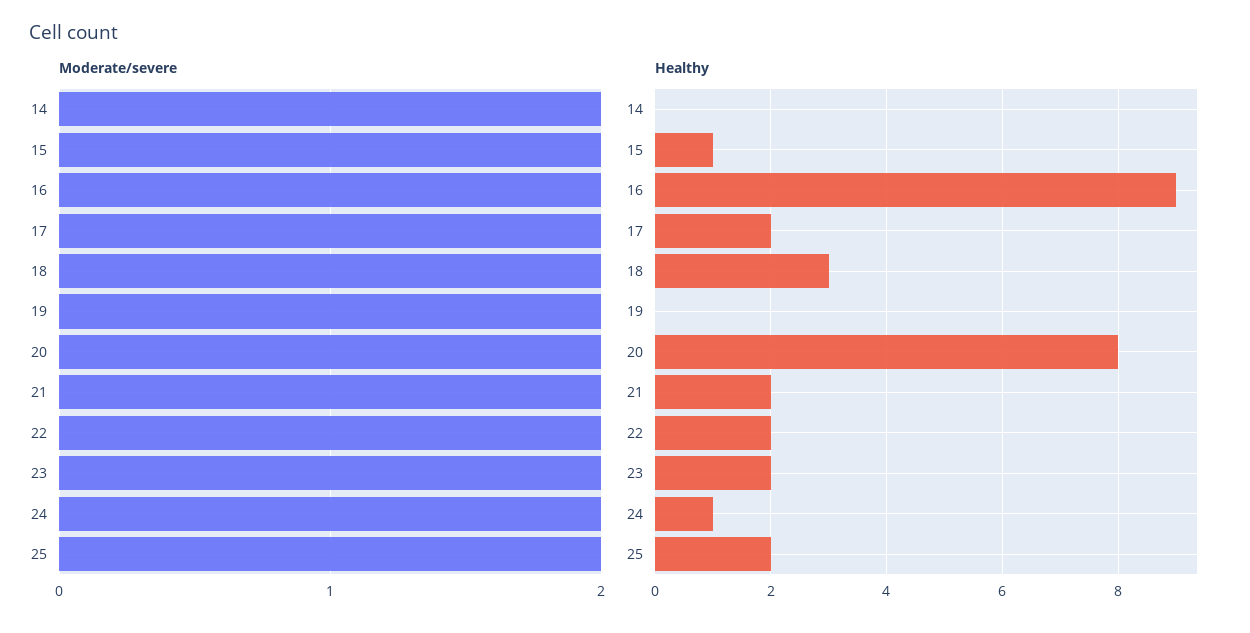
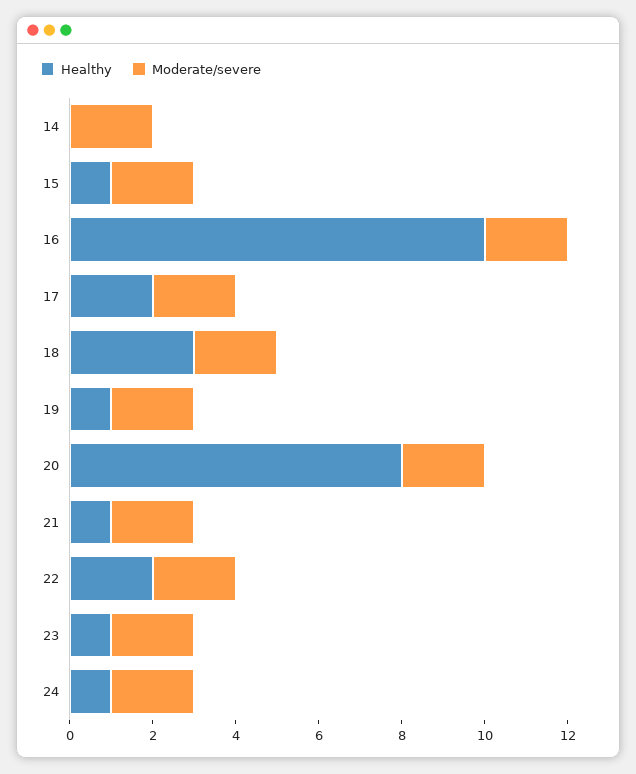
Moderate/severe, 25: 2 -> none
Healthy, 16: 9 -> 10
Healthy, 19: 0 -> 1
Healthy, 21: 2 -> 1
Healthy, 23: 2 -> 1
Healthy, 25: 2 -> none

